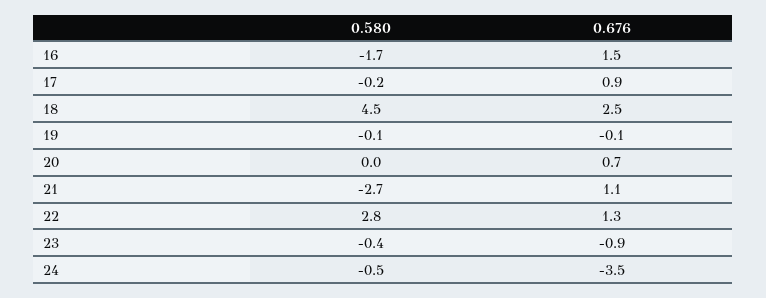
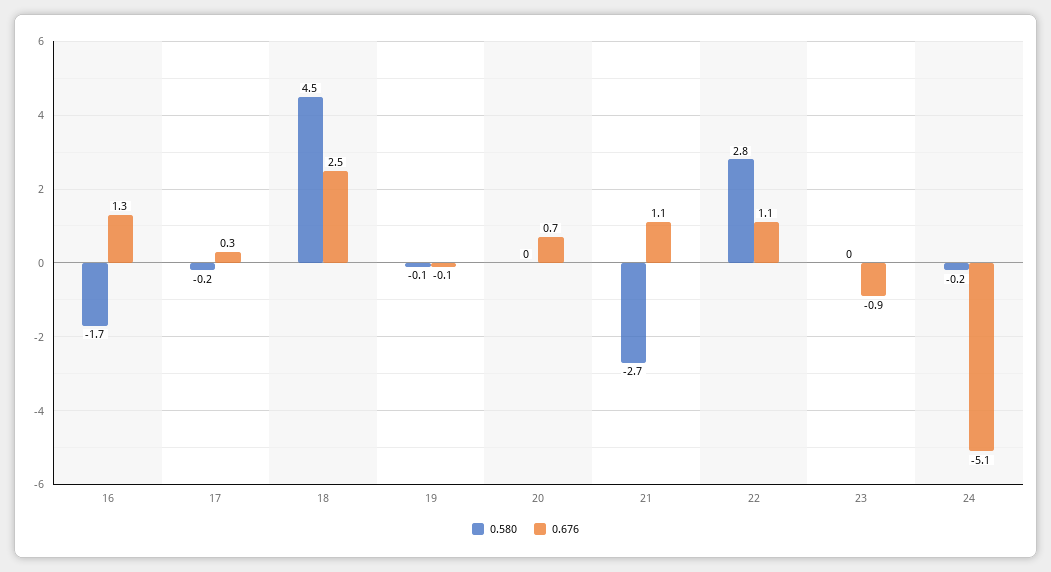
0.676, 16: 1.5 -> 1.3
0.676, 17: 0.9 -> 0.3
0.676, 22: 1.3 -> 1.1
0.580, 23: -0.4 -> 0
0.580, 24: -0.5 -> -0.2
0.676, 24: -3.5 -> -5.1

